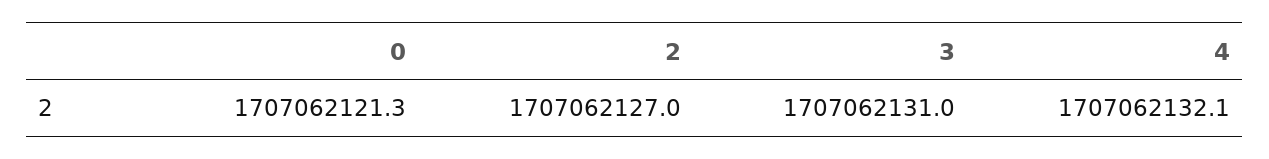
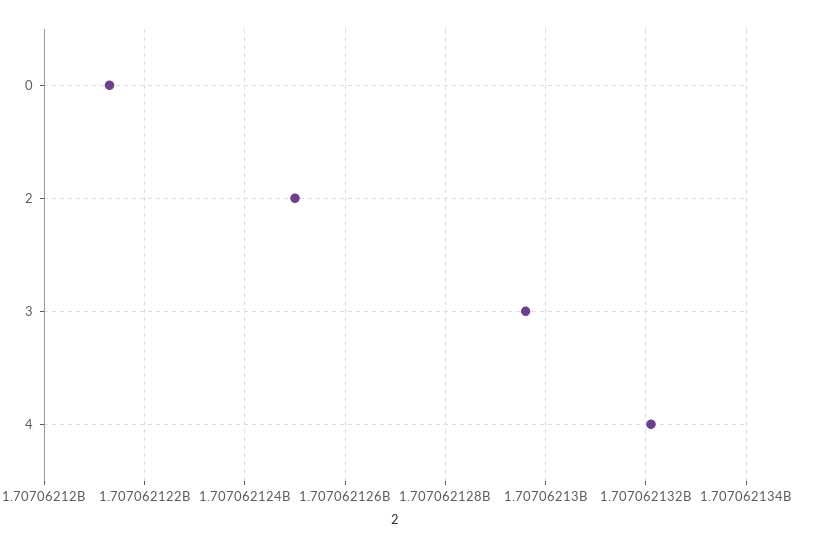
2: 1707062127 -> 1707062125
3: 1707062131 -> 1707062129.5

